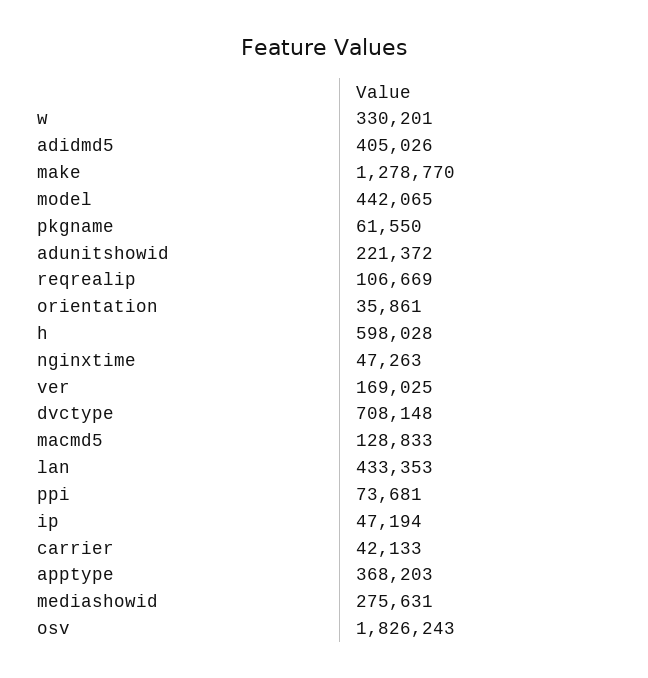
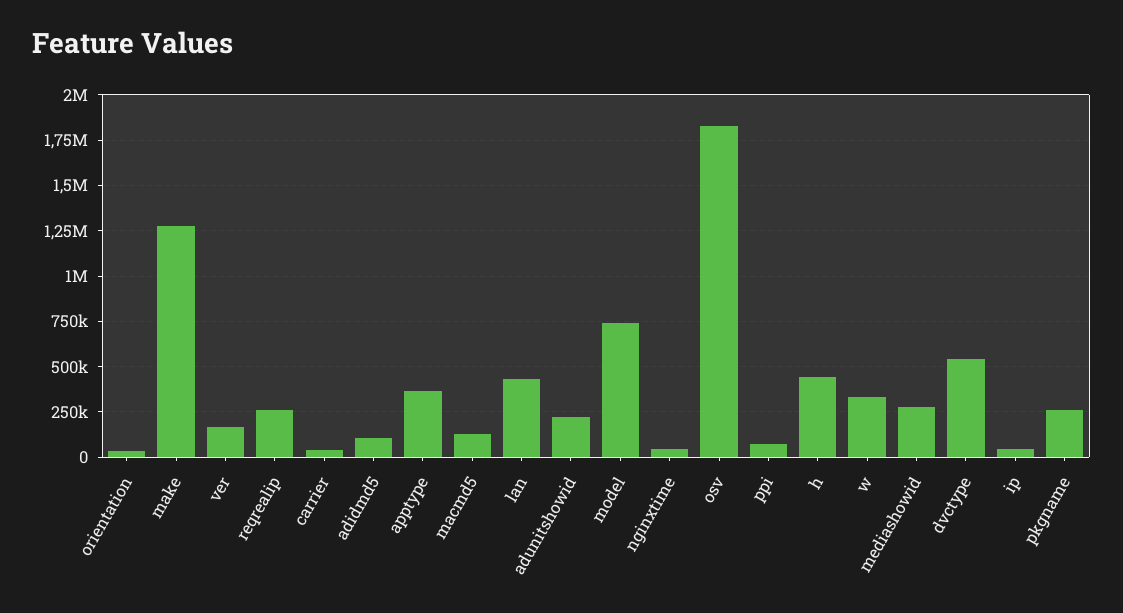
adidmd5: 405026 -> 100000
model: 442065 -> 750000
pkgname: 61550 -> 250000
reqrealip: 106669 -> 250000
h: 598028 -> 450000
dvctype: 708148 -> 550000

